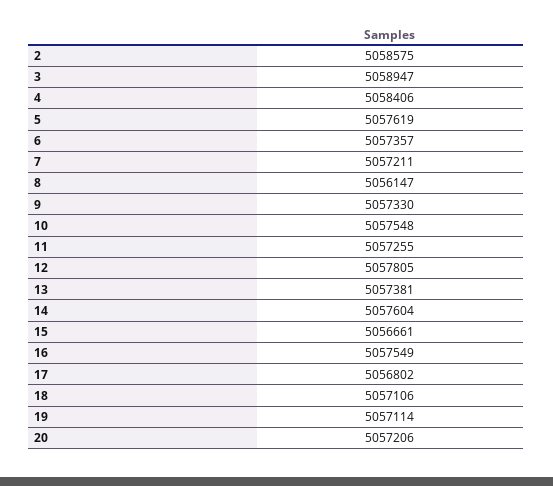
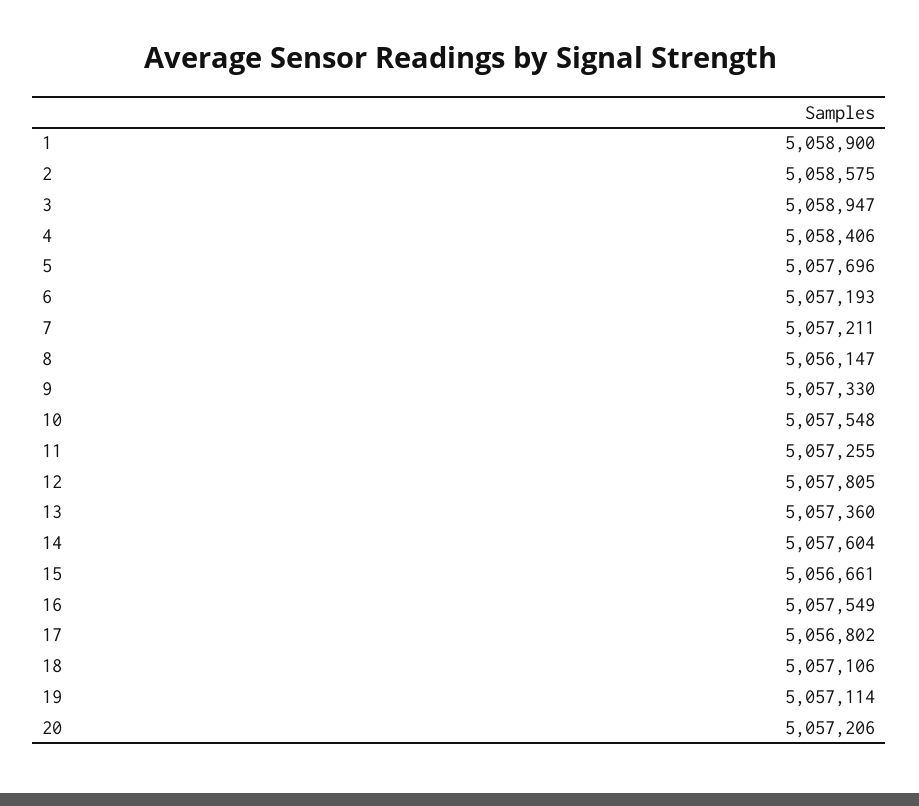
5: 5057619 -> 5057696
6: 5057357 -> 5057193
13: 5057381 -> 5057360
1: none -> 5058900

